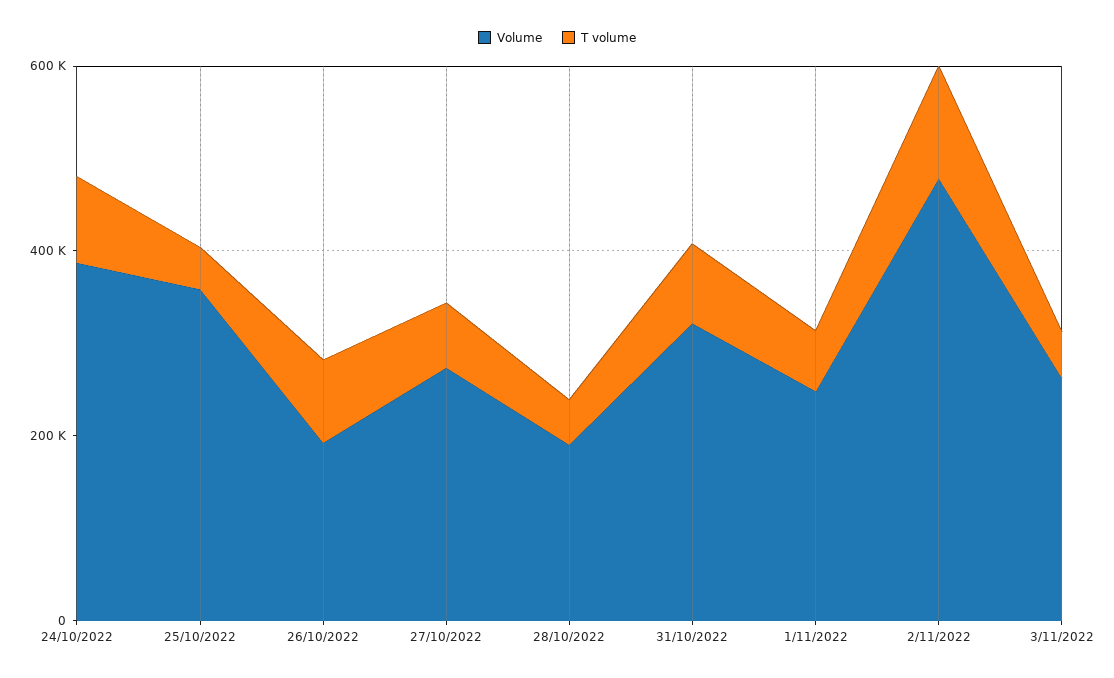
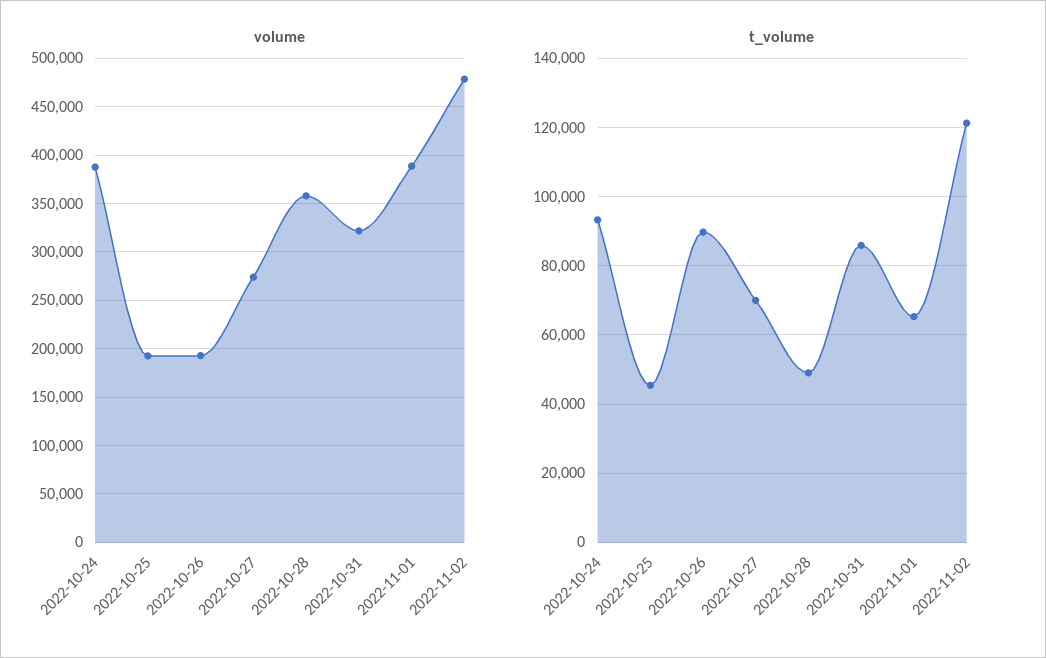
Volume, 25/10/2022: 350000 -> 190000
Volume, 28/10/2022: 200000 -> 360000
Volume, 1/11/2022: 250000 -> 390000
Volume, 3/11/2022: 250000 -> none
T volume, 3/11/2022: 50000 -> none

